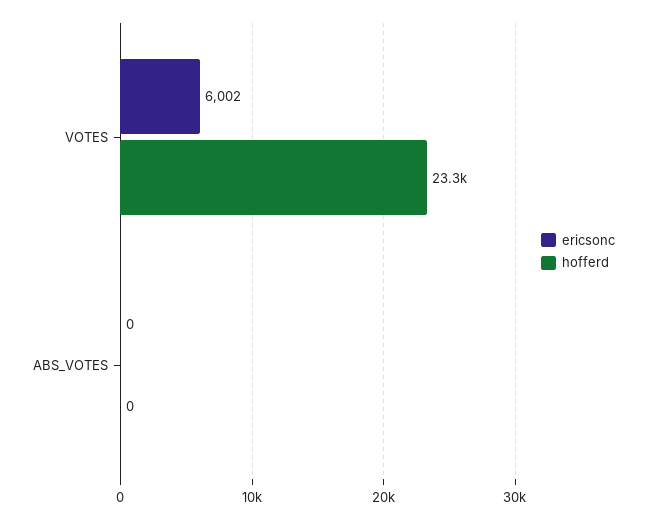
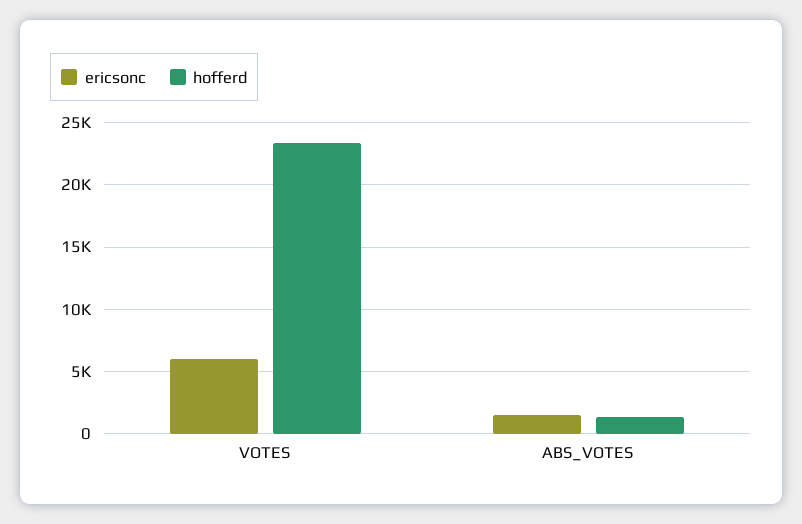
ericsonc, ABS_VOTES: 0 -> 1500
hofferd, ABS_VOTES: 0 -> 1500

